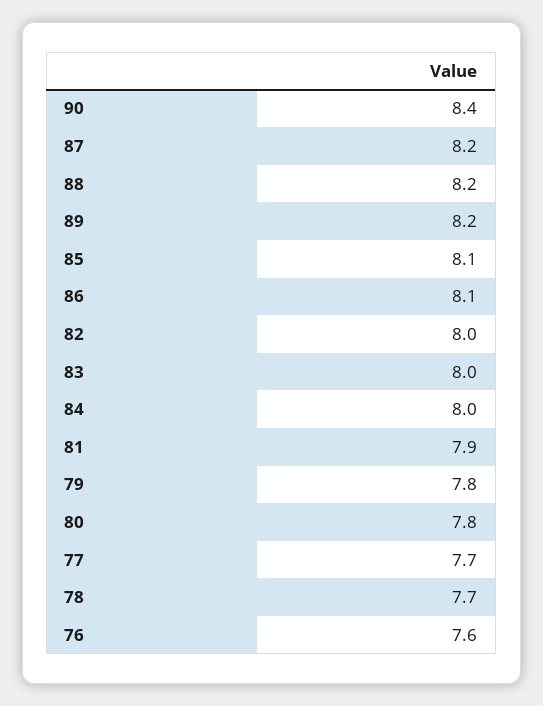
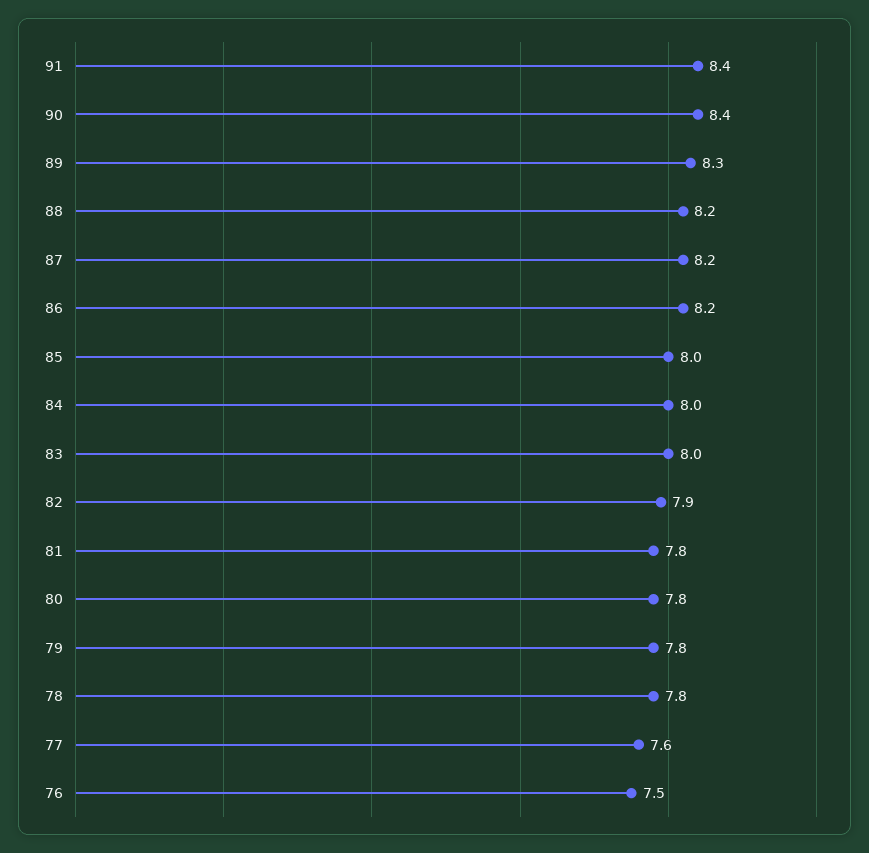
89: 8.2 -> 8.3
85: 8.1 -> 8
86: 8.1 -> 8.2
82: 8 -> 7.9
81: 7.9 -> 7.8
77: 7.7 -> 7.6
78: 7.7 -> 7.8
76: 7.6 -> 7.5
91: none -> 8.4

